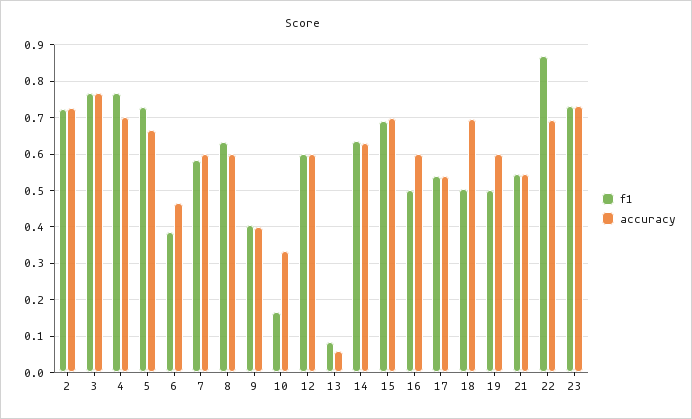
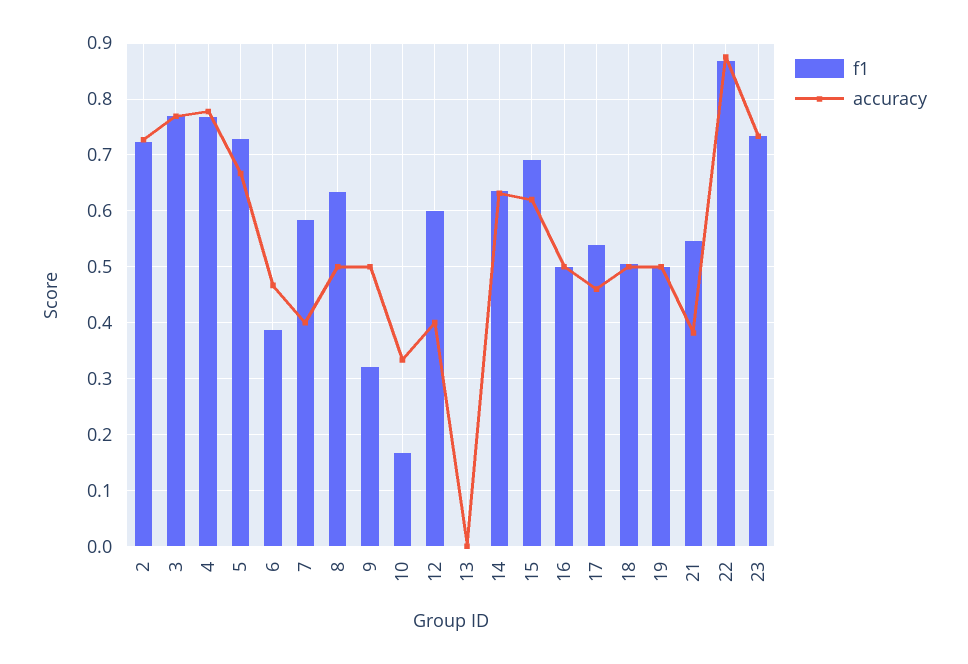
accuracy, 4: 0.7 -> 0.78
accuracy, 7: 0.6 -> 0.4
accuracy, 8: 0.6 -> 0.5
f1, 9: 0.4 -> 0.32
accuracy, 9: 0.4 -> 0.5
accuracy, 12: 0.6 -> 0.4
f1, 13: 0.08 -> 0
accuracy, 13: 0.06 -> 0
accuracy, 15: 0.7 -> 0.62
accuracy, 16: 0.6 -> 0.5
accuracy, 17: 0.54 -> 0.46
accuracy, 18: 0.7 -> 0.5
accuracy, 19: 0.6 -> 0.5
accuracy, 21: 0.54 -> 0.38
accuracy, 22: 0.7 -> 0.88

